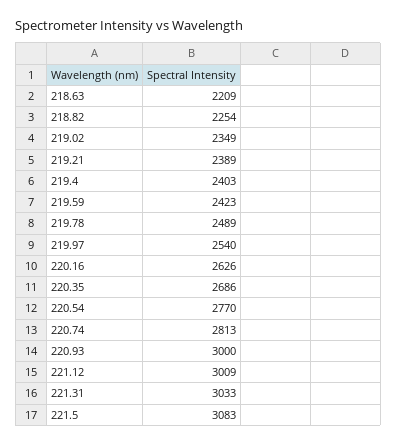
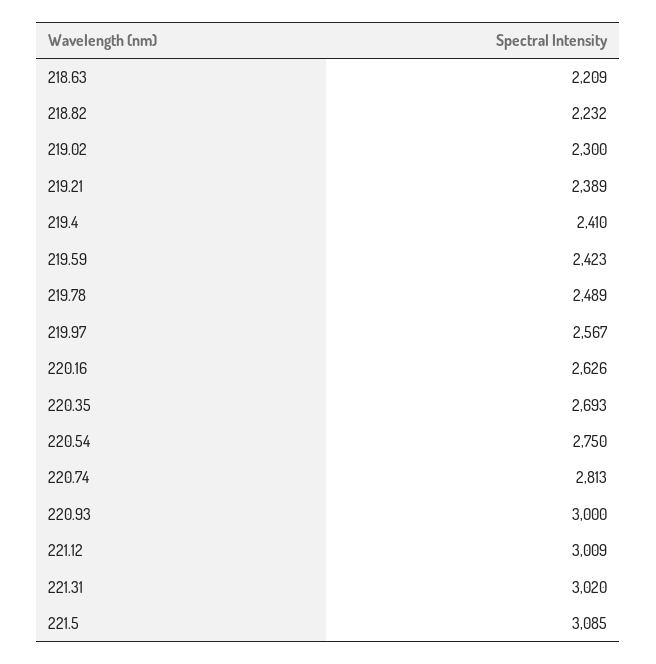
218.82: 2254 -> 2232
219.02: 2349 -> 2300
219.4: 2403 -> 2410
219.97: 2540 -> 2567
220.35: 2686 -> 2693
220.54: 2770 -> 2750
221.31: 3033 -> 3020
221.5: 3083 -> 3085

